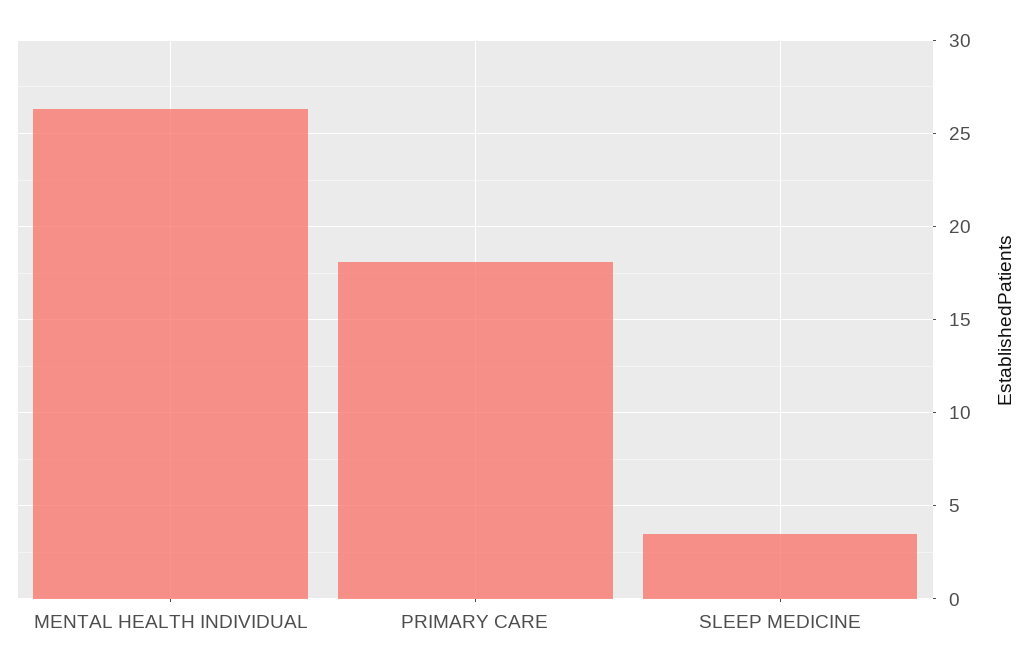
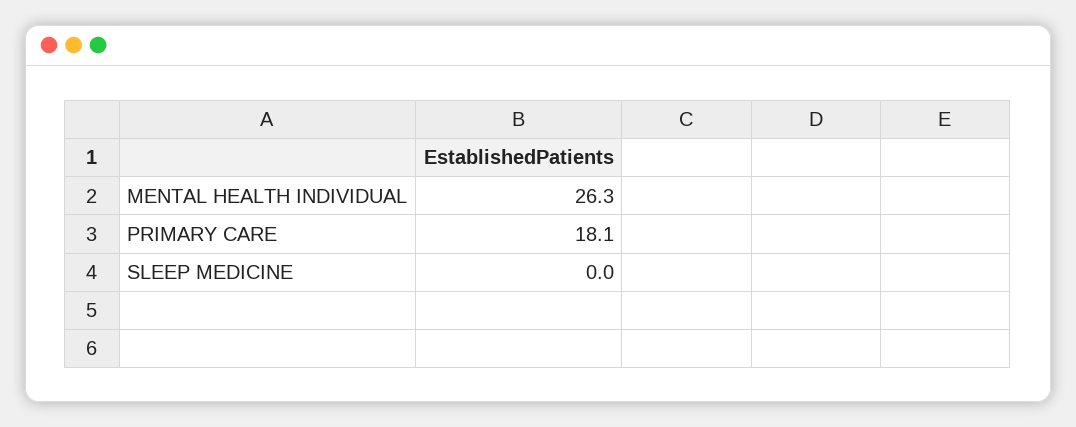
SLEEP MEDICINE: 3.5 -> 0

